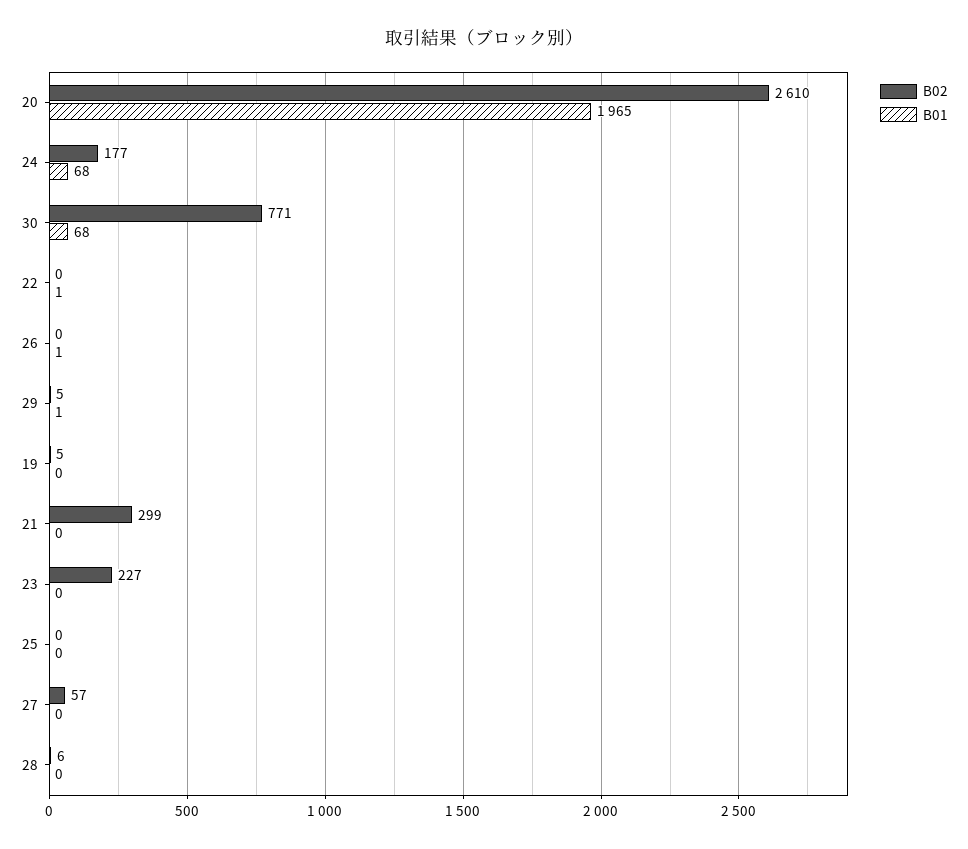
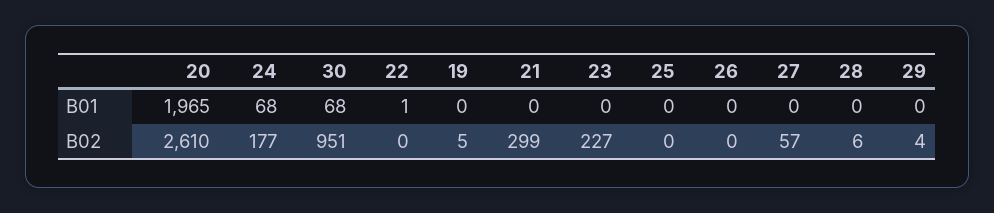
B02, 30: 771 -> 951
B01, 26: 1 -> 0
B02, 29: 5 -> 4
B01, 29: 1 -> 0

